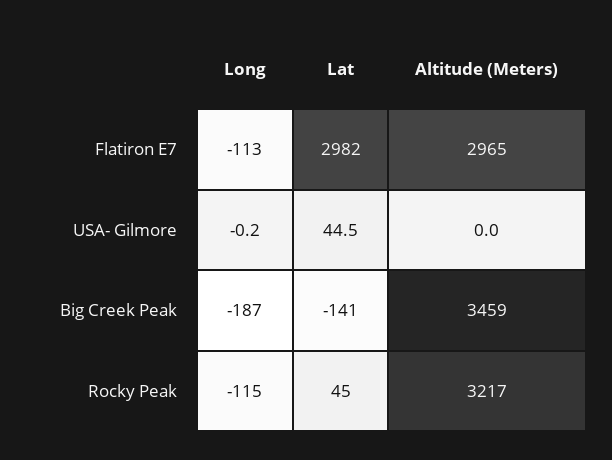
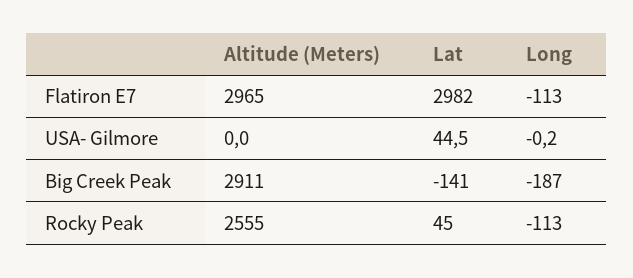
Altitude (Meters), Big Creek Peak: 3459 -> 2911
Long, Rocky Peak: -115 -> -113
Altitude (Meters), Rocky Peak: 3217 -> 2555

